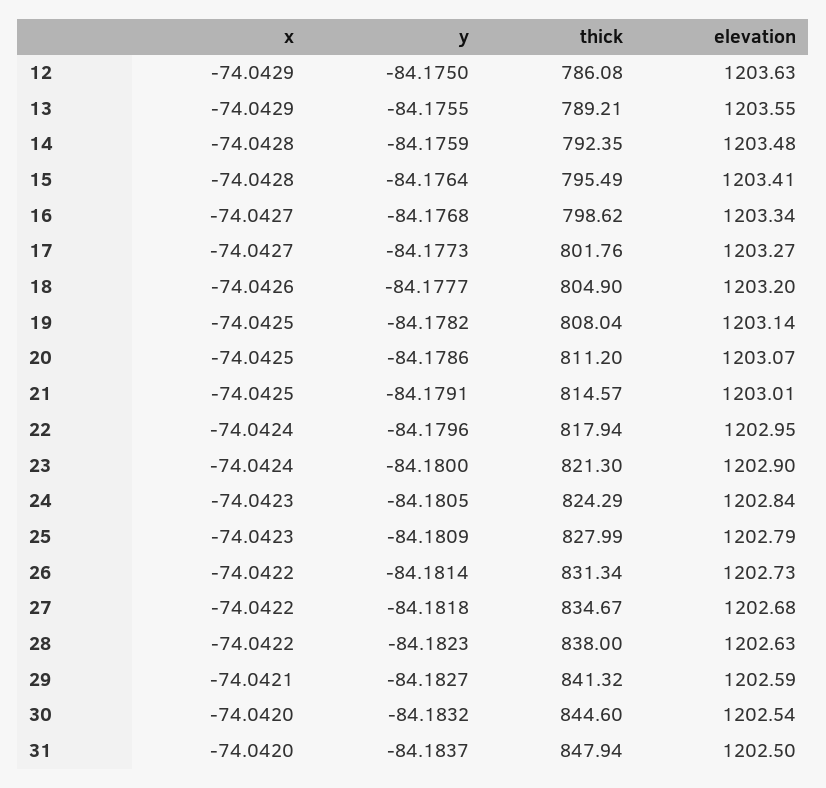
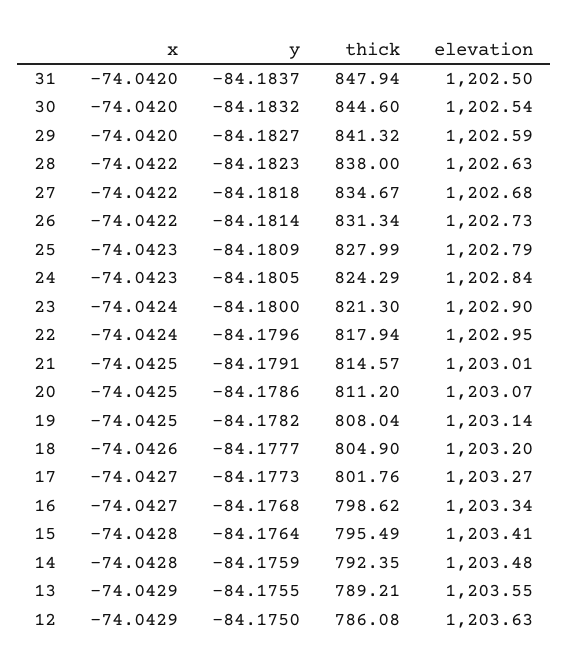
x, 29: -74.0421 -> -74.042

